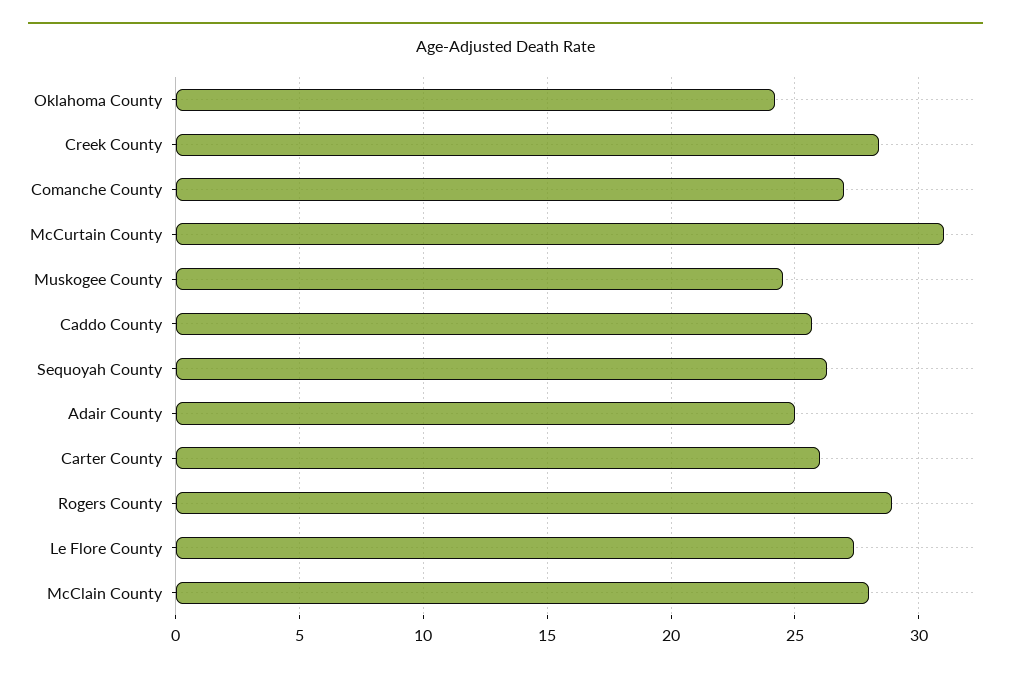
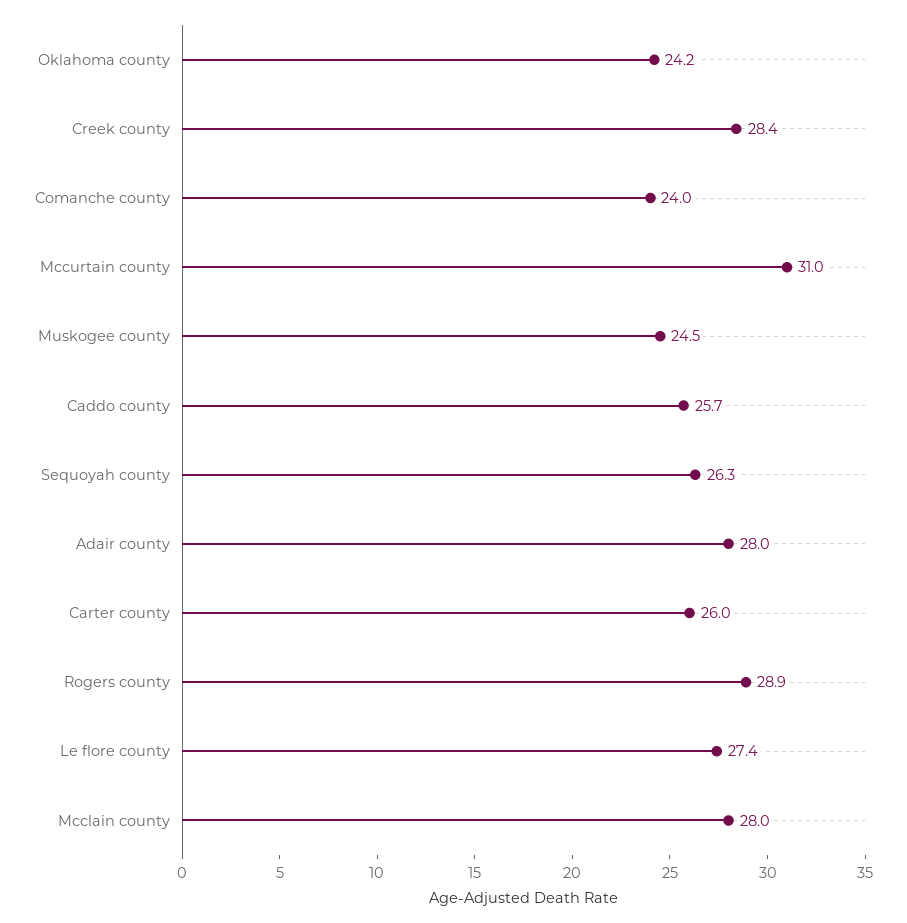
Comanche County: 27 -> 24
Adair County: 25 -> 28

